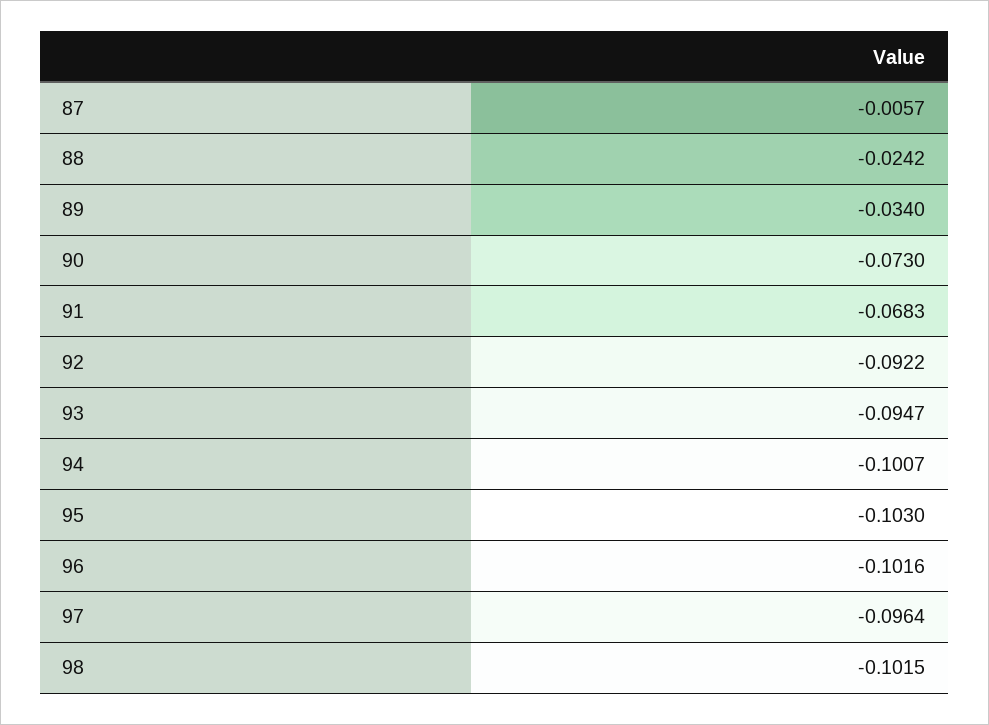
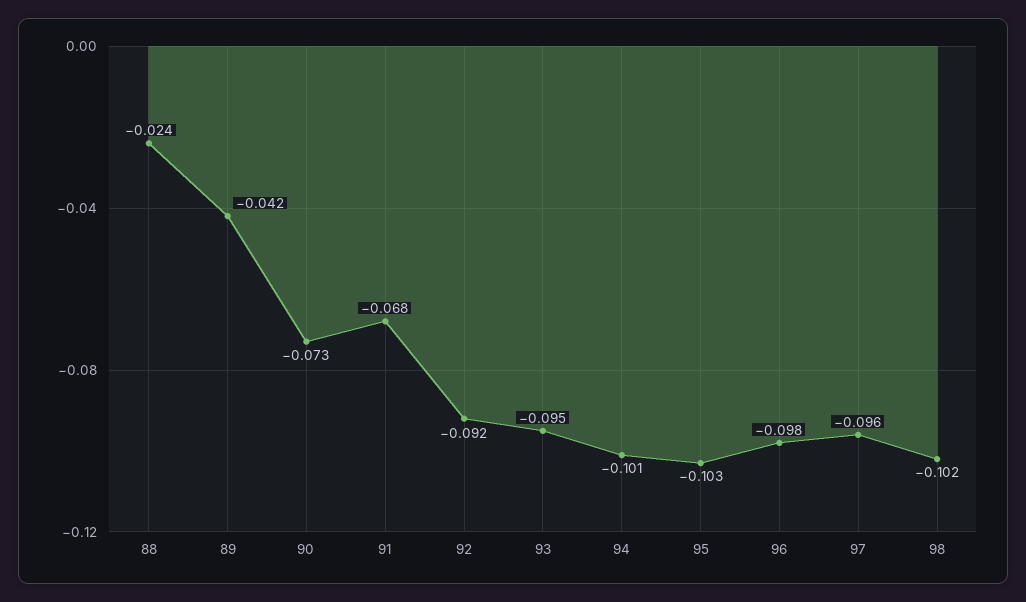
87: -0.0057 -> none
89: -0.034 -> -0.042
96: -0.1016 -> -0.098

